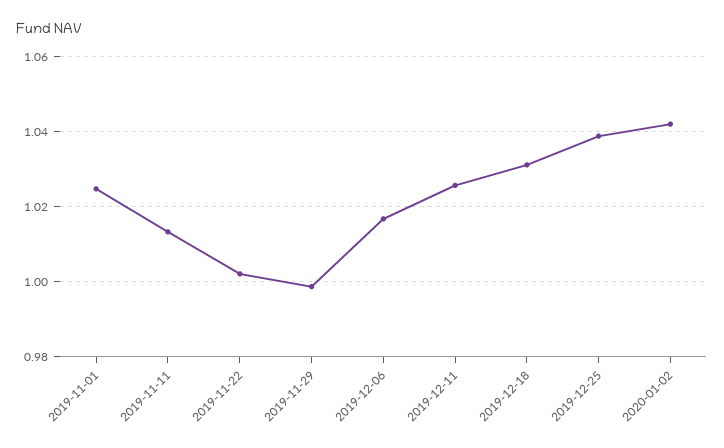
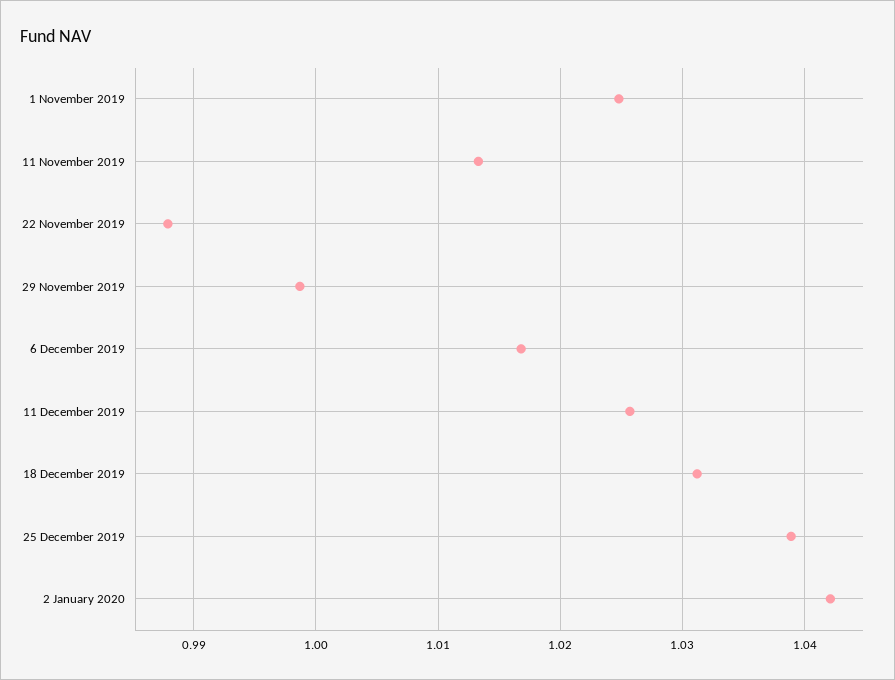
2019-11-22: 1.002 -> 0.988

